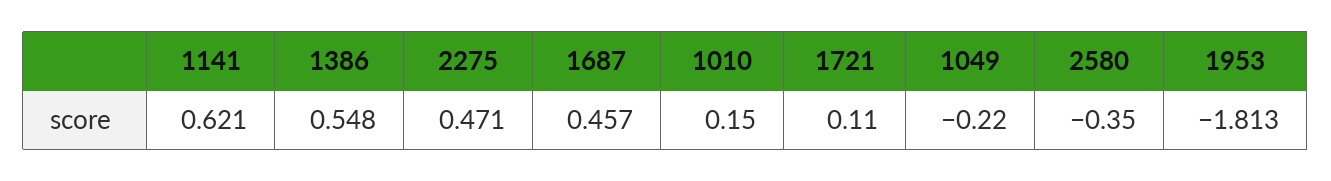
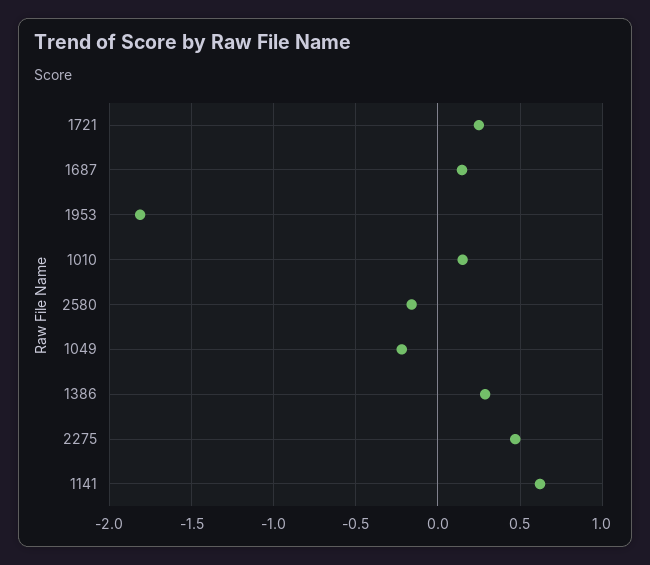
1386: 0.548 -> 0.3
1687: 0.457 -> 0.15
1721: 0.11 -> 0.25
2580: -0.35 -> -0.15

